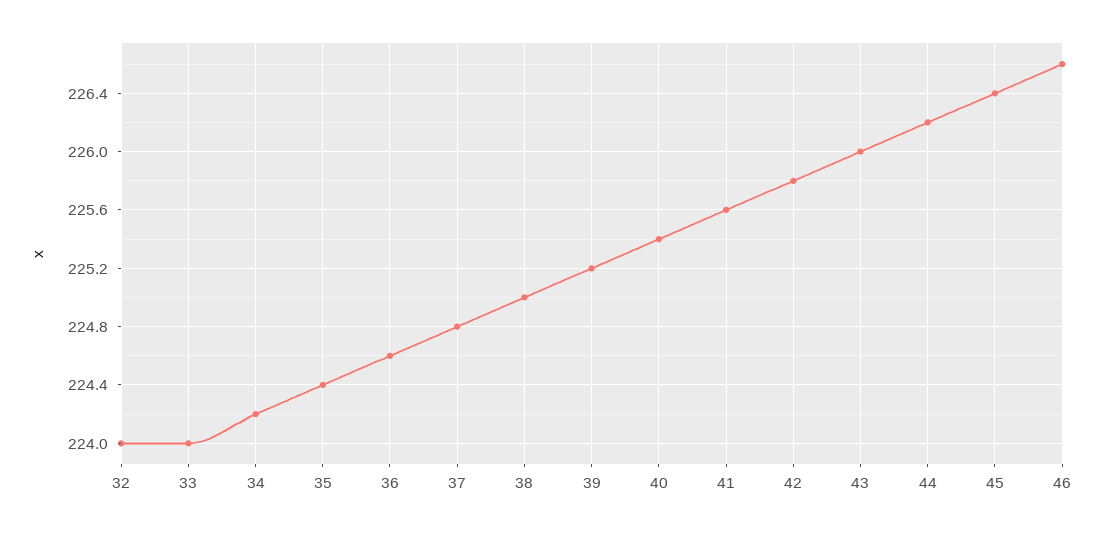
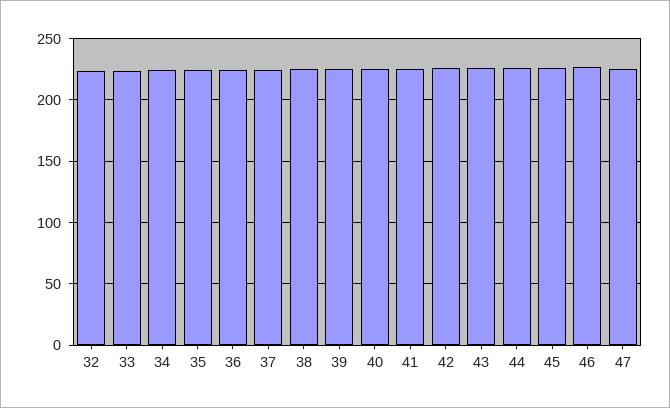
47: none -> 225

